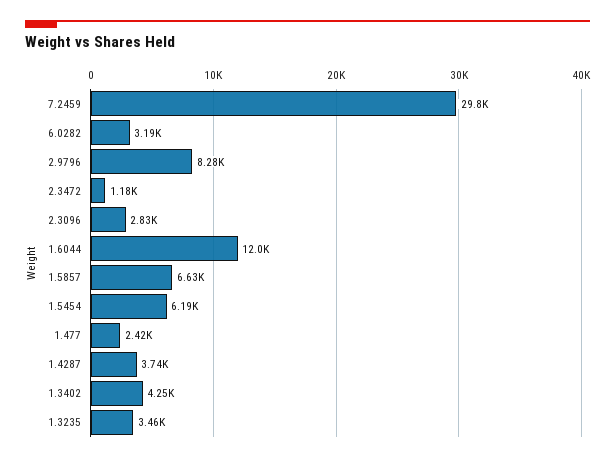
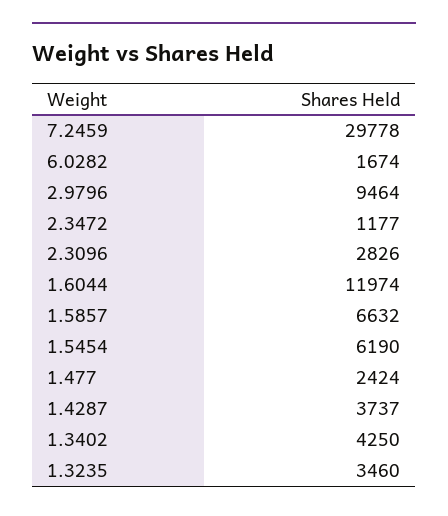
6.0282: 3190 -> 1674
2.9796: 8280 -> 9464

